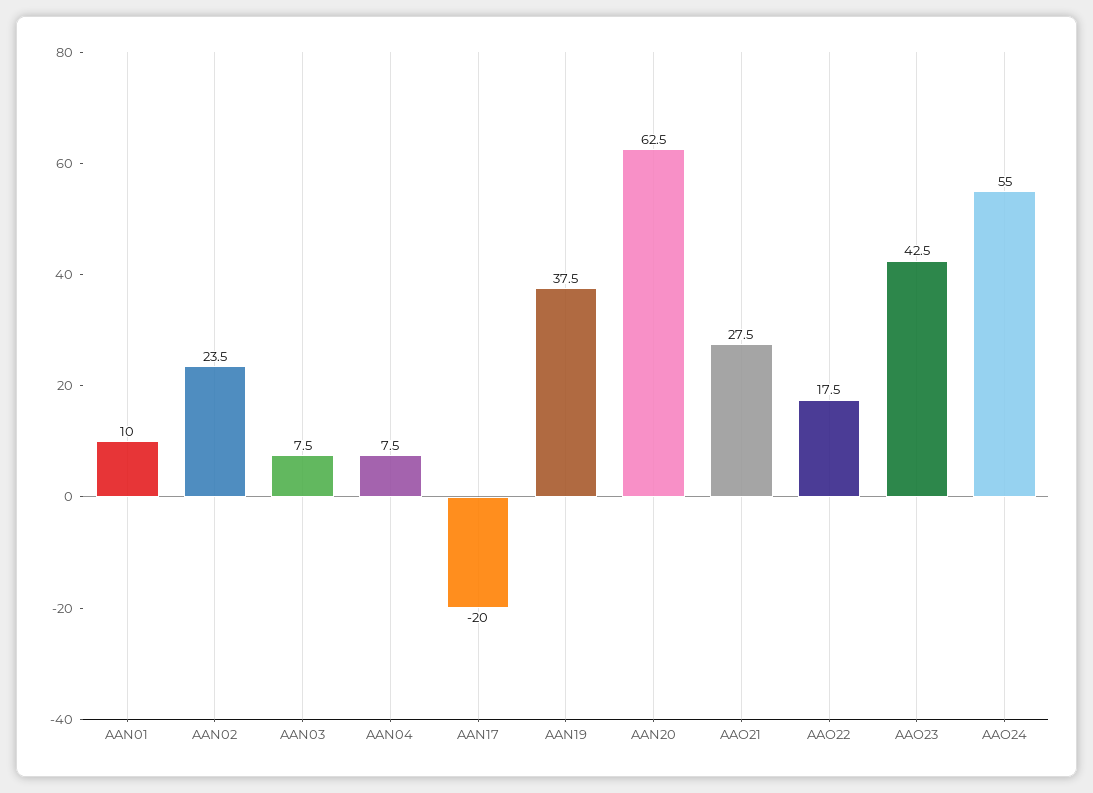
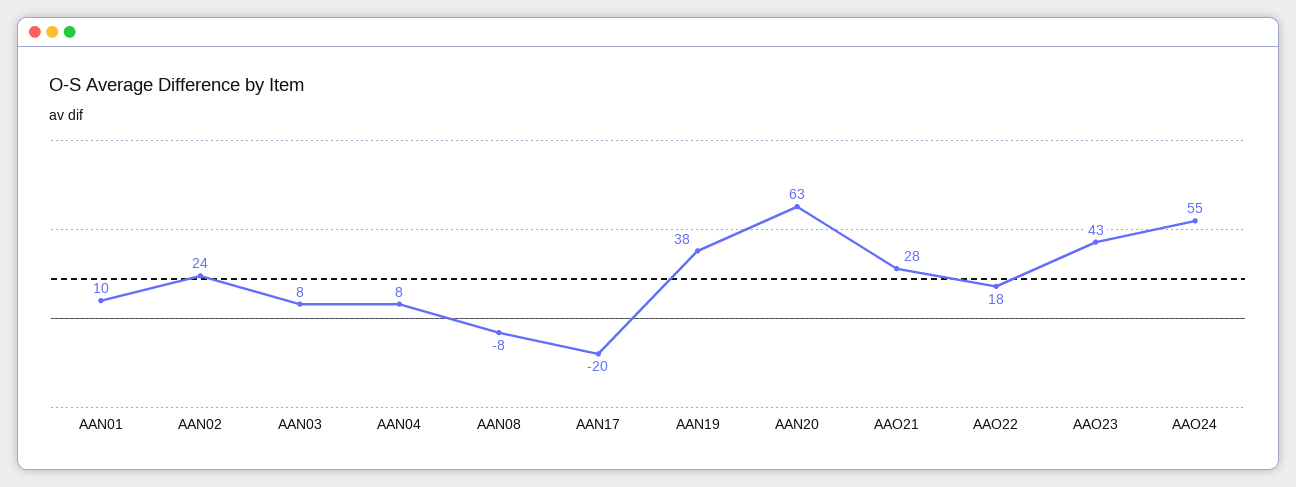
AAN08: none -> -8

